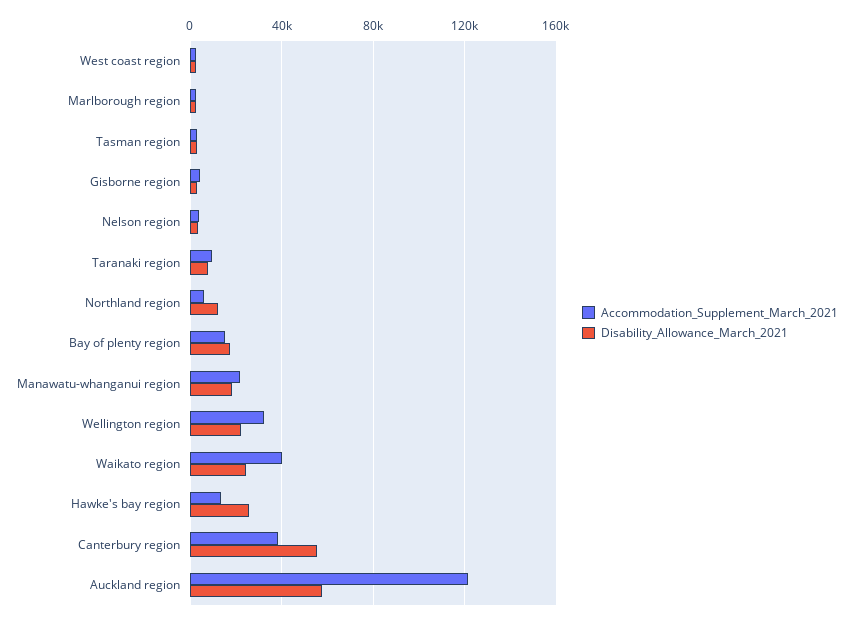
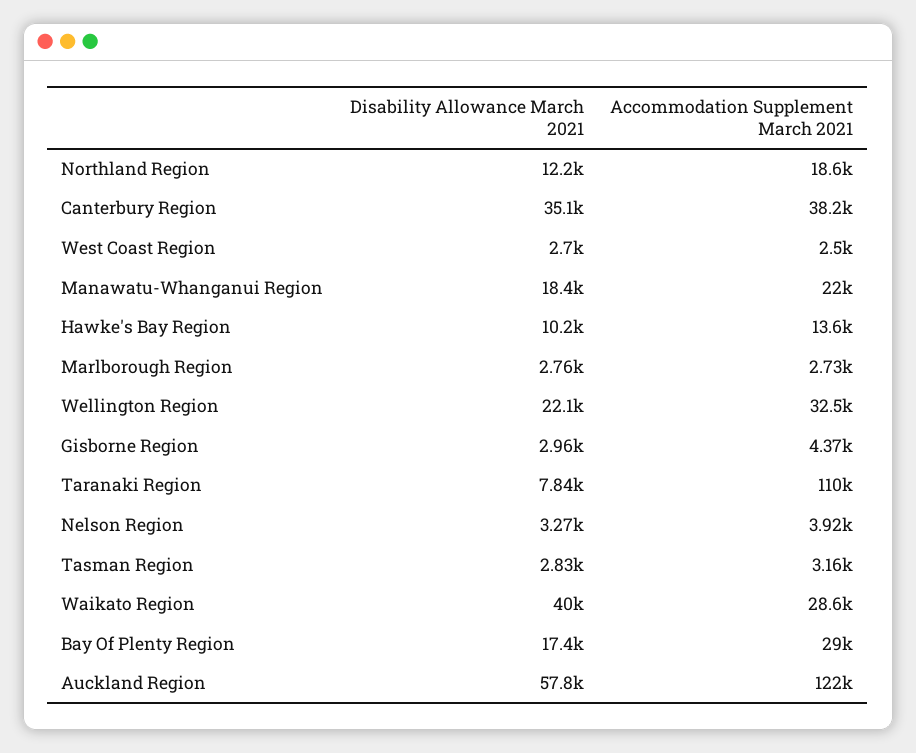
Accommodation_Supplement_March_2021, Taranaki region: 10000 -> 110000
Accommodation_Supplement_March_2021, Northland region: 5000 -> 18600
Accommodation_Supplement_March_2021, Bay of plenty region: 15000 -> 29000
Accommodation_Supplement_March_2021, Waikato region: 40000 -> 28600
Disability_Allowance_March_2021, Waikato region: 25000 -> 40000
Disability_Allowance_March_2021, Hawke's bay region: 25000 -> 10200
Disability_Allowance_March_2021, Canterbury region: 55000 -> 35100

